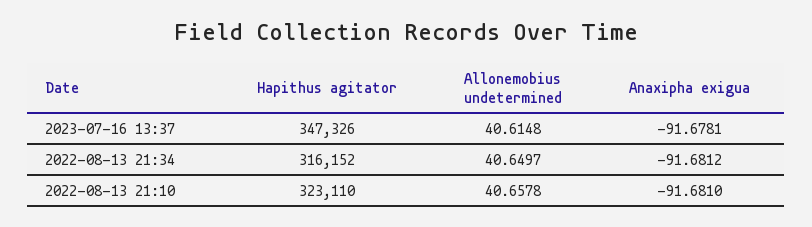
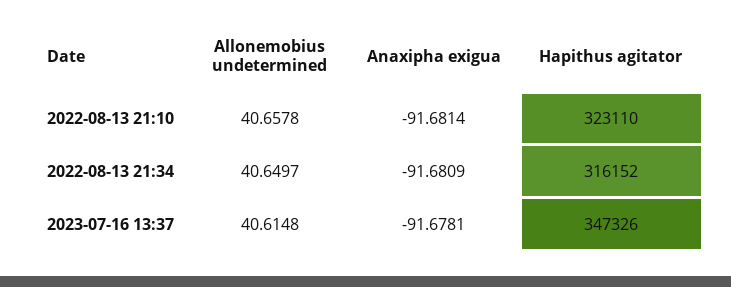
Anaxipha exigua, 2022-08-13 21:34: -91.6812 -> -91.6809
Anaxipha exigua, 2022-08-13 21:10: -91.681 -> -91.6814

